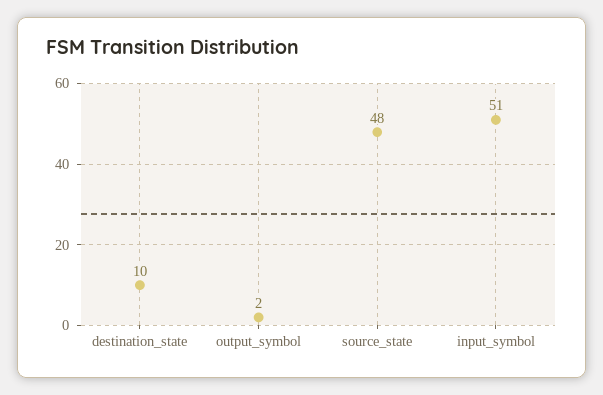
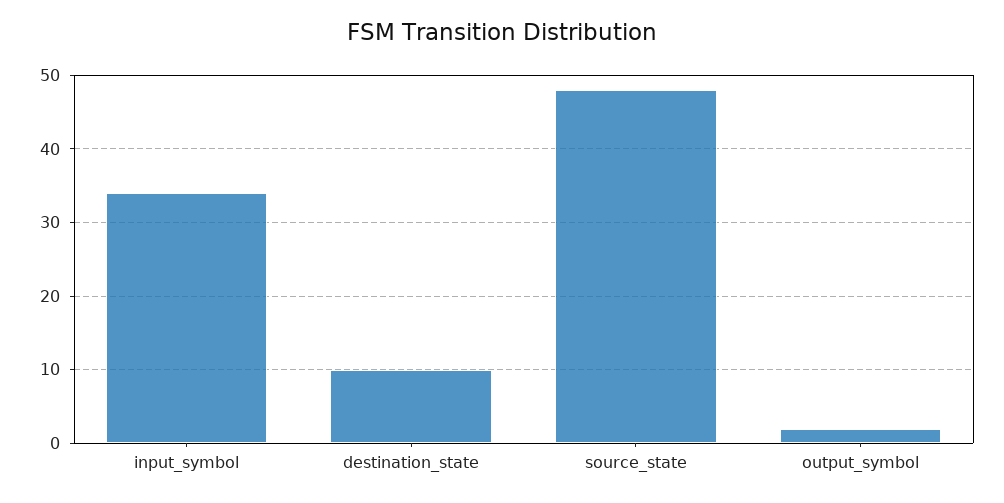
input_symbol: 51 -> 34

